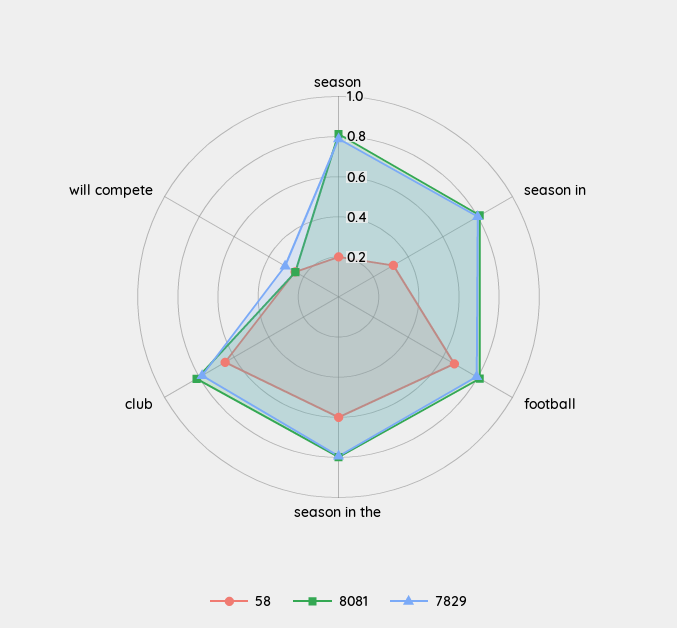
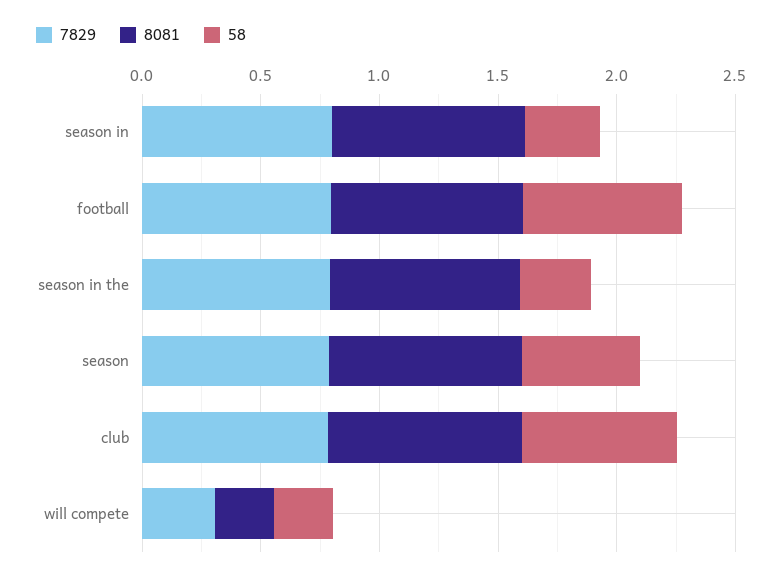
58, season: 0.2 -> 0.5
58, season in the: 0.6 -> 0.3

